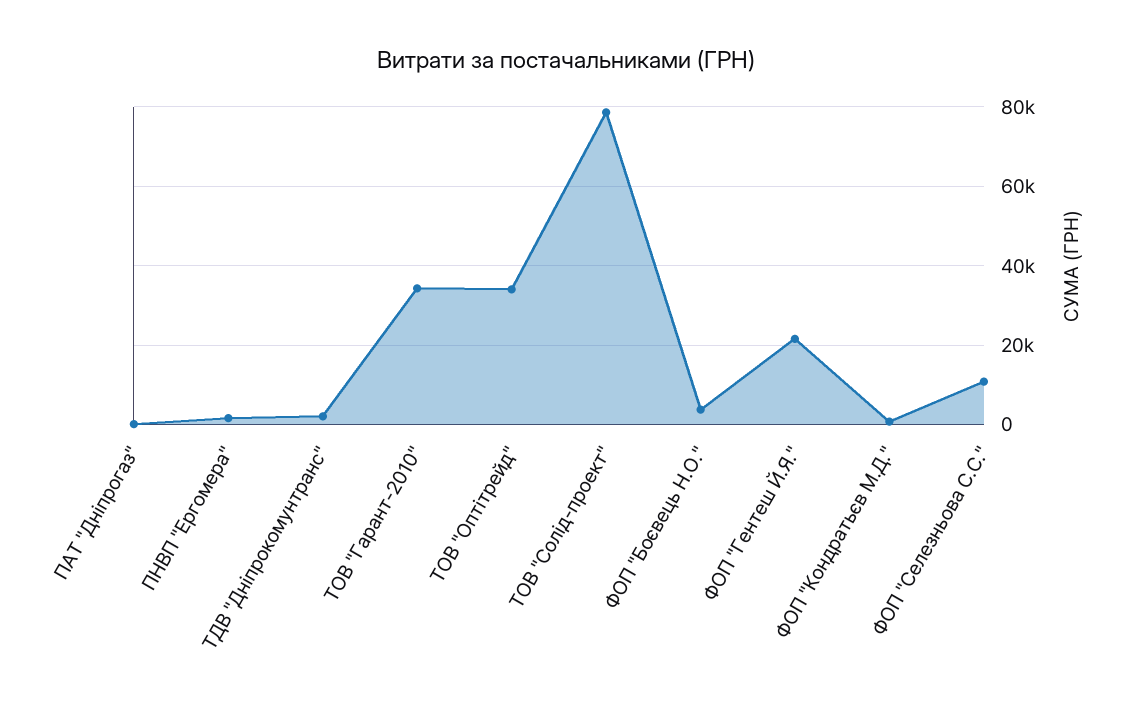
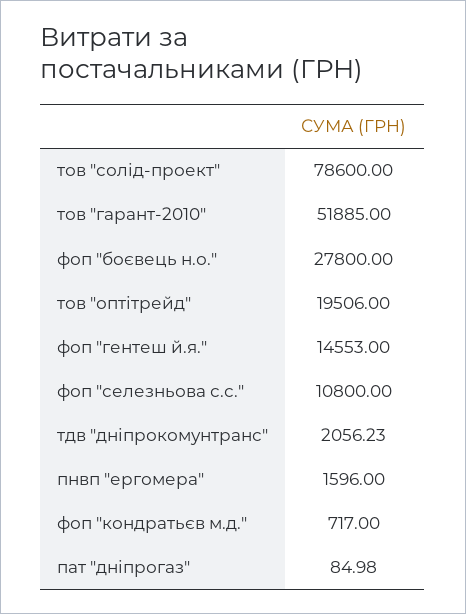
ТОВ "Гарант-2010": 34000 -> 51885
ТОВ "Оптітрейд": 34000 -> 19506
ФОП "Боєвець Н.О.": 4000 -> 27800
ФОП "Гентеш Й.Я.": 22000 -> 14553

